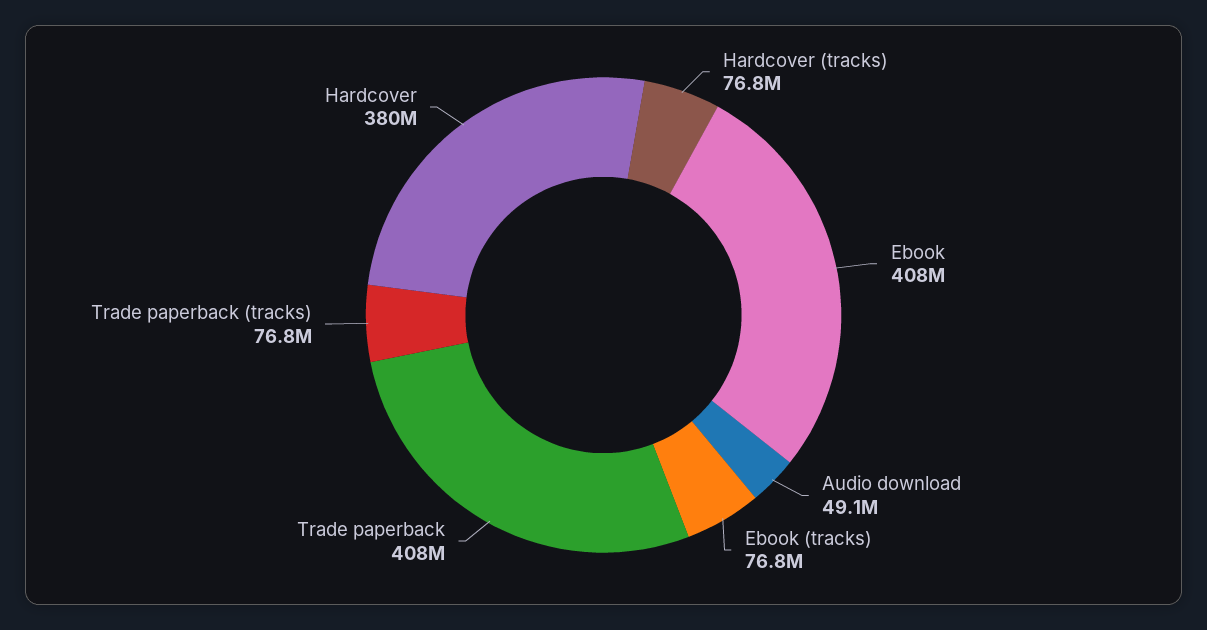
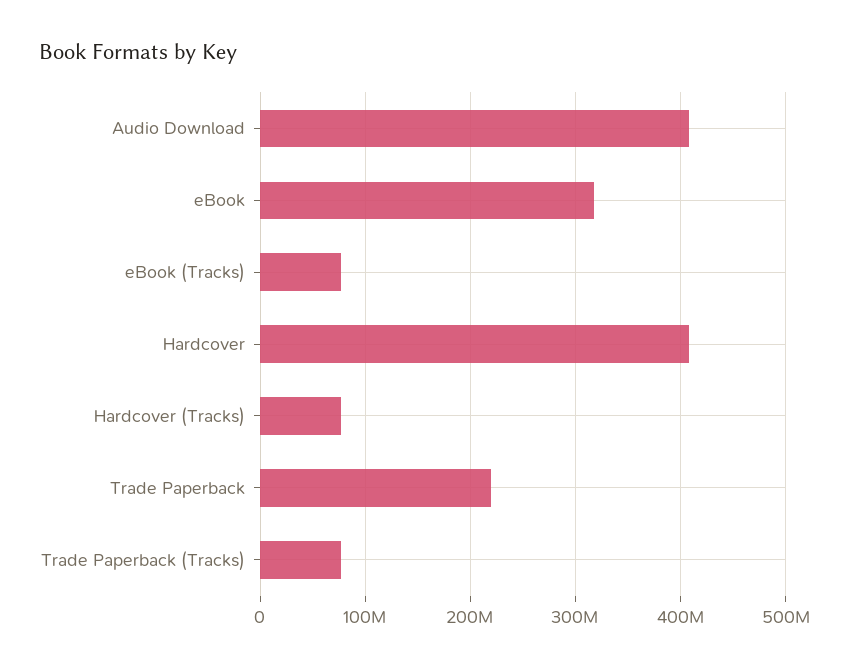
Ebook: 408000000 -> 320000000
Audio download: 49100000 -> 410000000
Trade paperback: 408000000 -> 220000000
Hardcover: 380000000 -> 410000000

